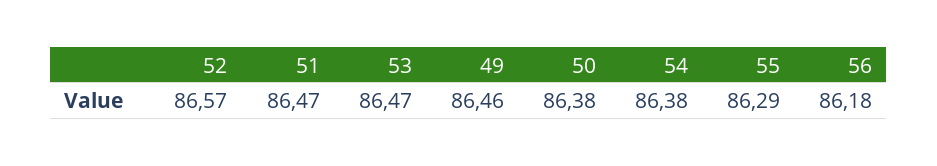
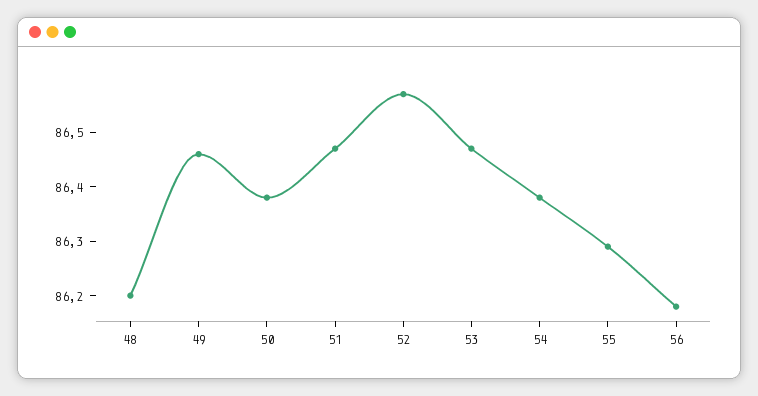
48: none -> 86.2

